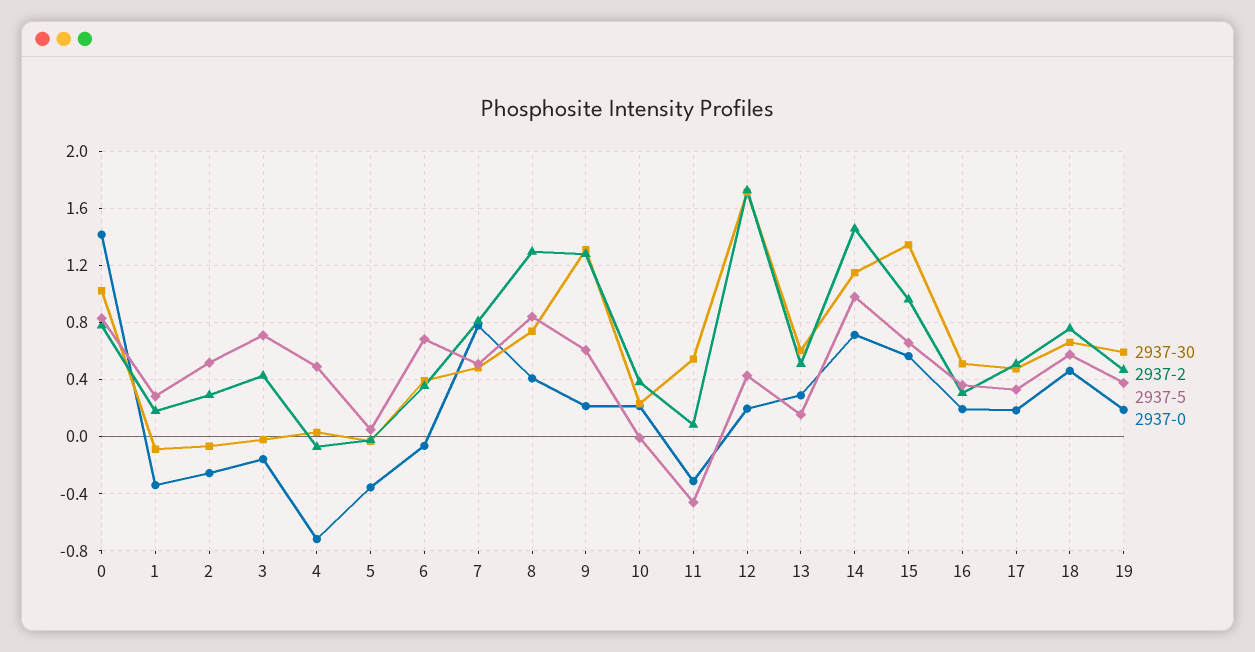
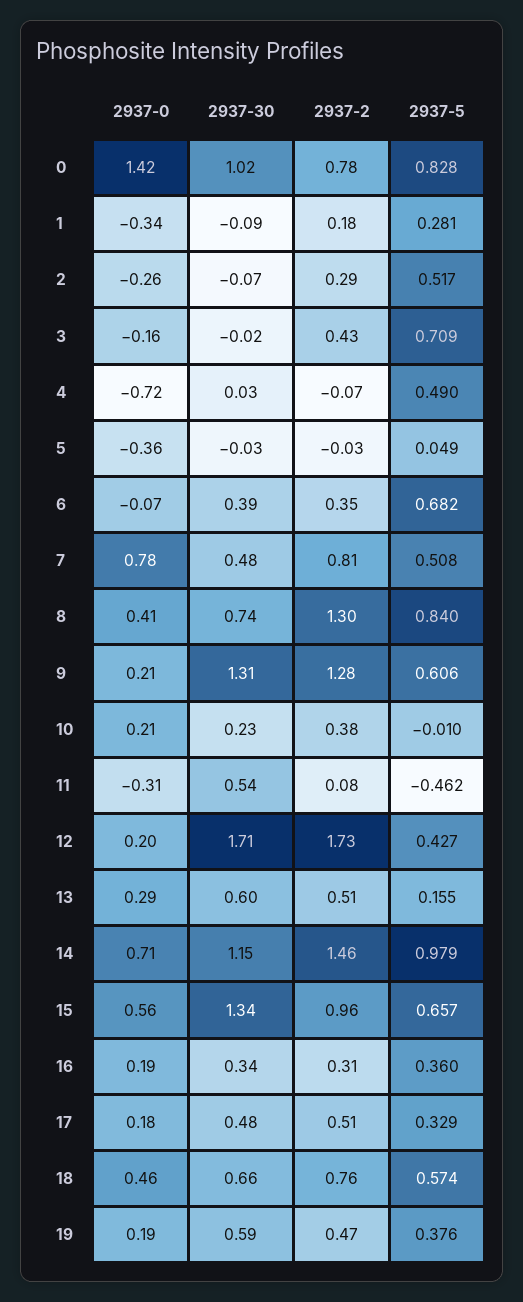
2937-30, 16: 0.5 -> 0.34

